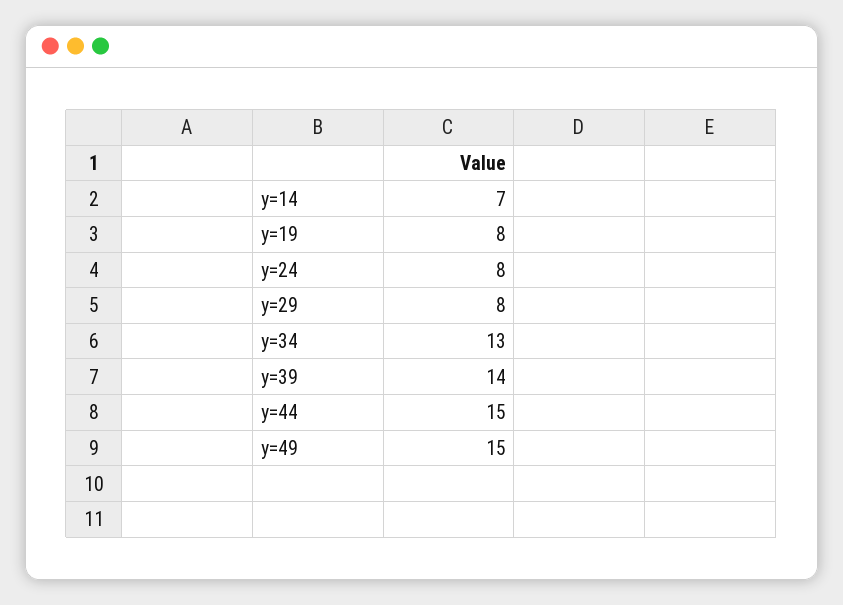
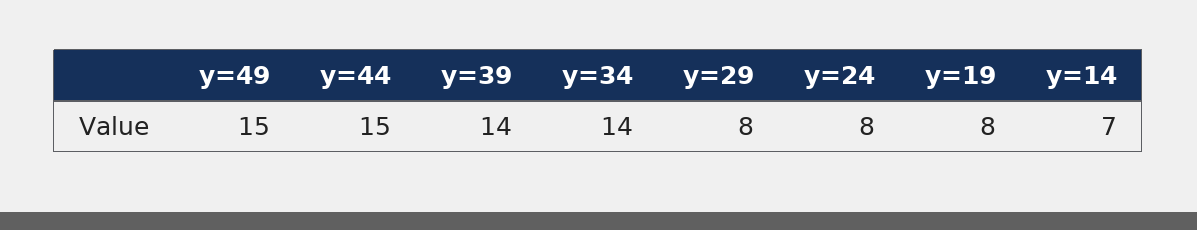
y=34: 13 -> 14

